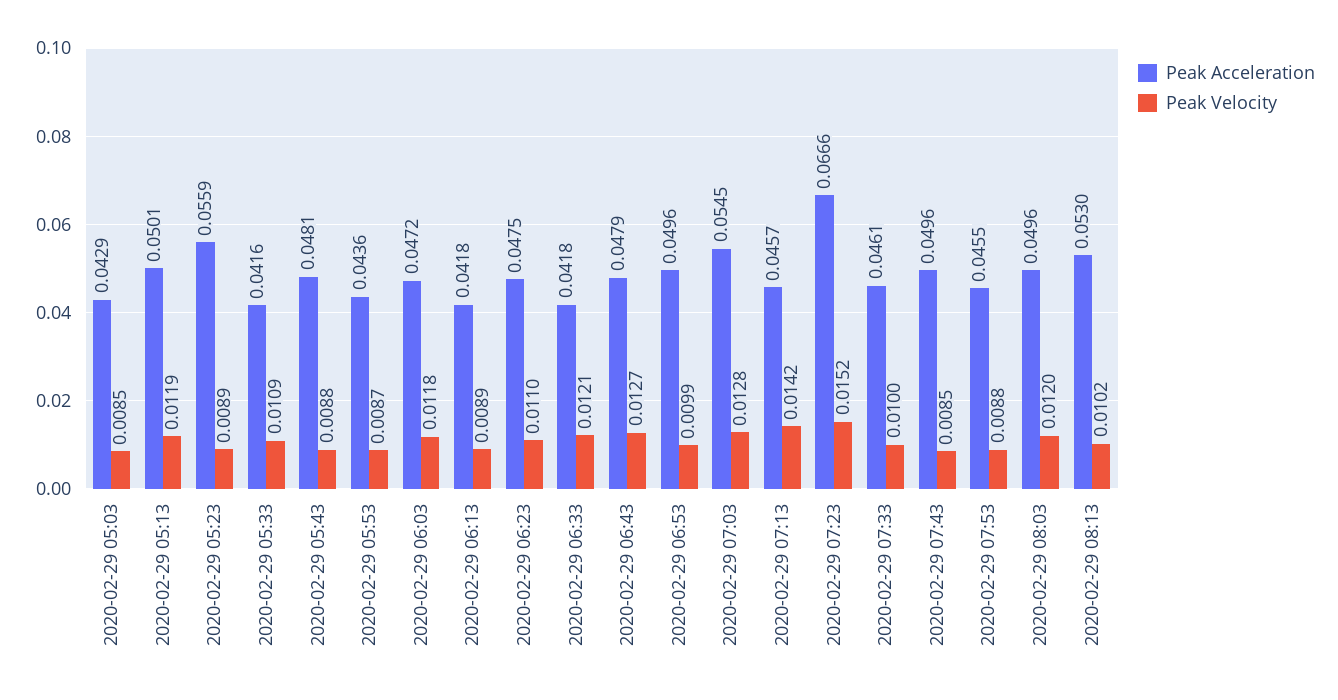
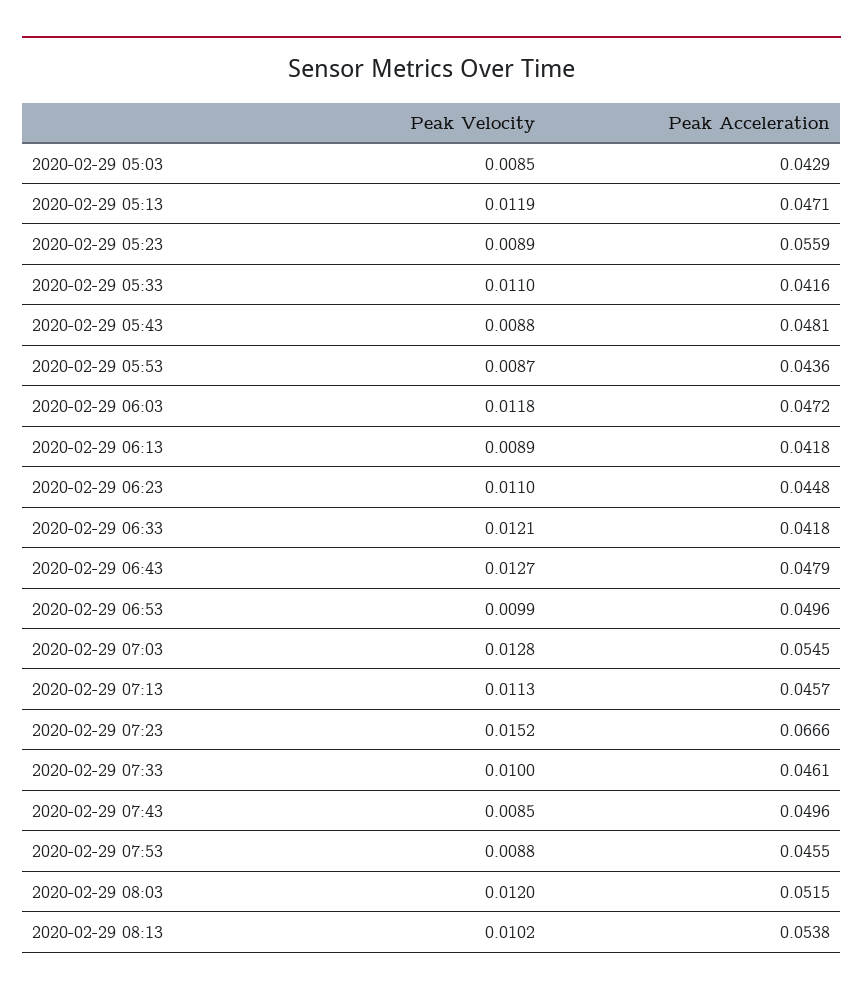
Peak Acceleration, 2020-02-29 05:13: 0.0501 -> 0.0471
Peak Velocity, 2020-02-29 05:33: 0.0109 -> 0.011
Peak Acceleration, 2020-02-29 06:23: 0.0475 -> 0.0448
Peak Velocity, 2020-02-29 07:13: 0.0142 -> 0.0113
Peak Acceleration, 2020-02-29 08:03: 0.0496 -> 0.0515
Peak Acceleration, 2020-02-29 08:13: 0.053 -> 0.0538

